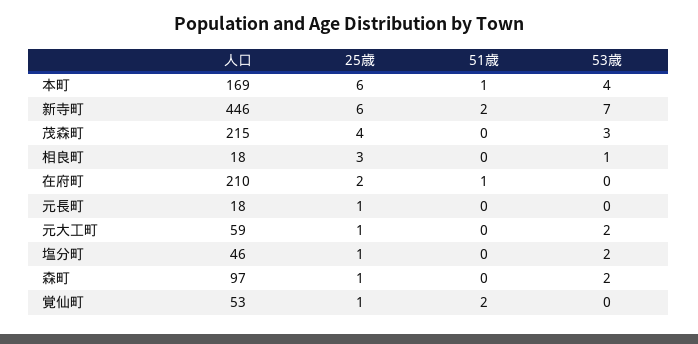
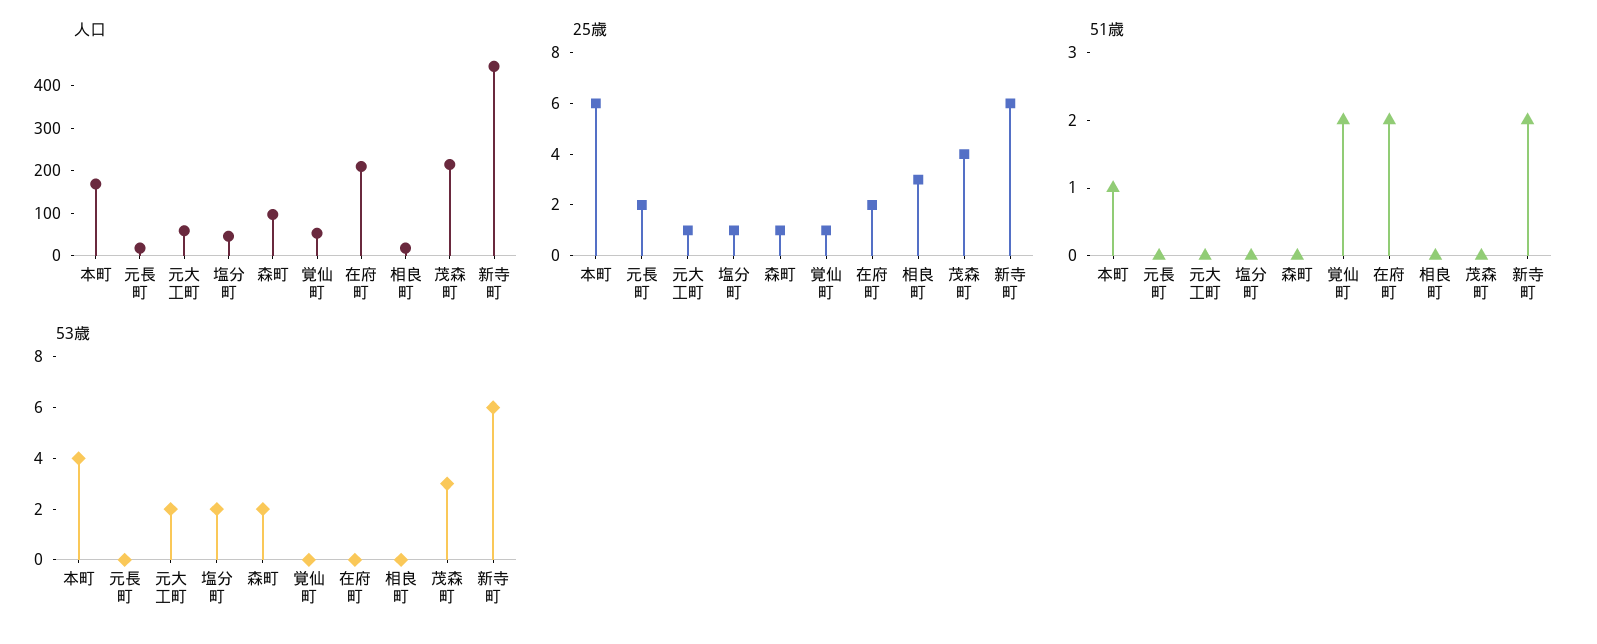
53歳, 新寺町: 7 -> 6
53歳, 相良町: 1 -> 0
51歳, 在府町: 1 -> 2
25歳, 元長町: 1 -> 2

